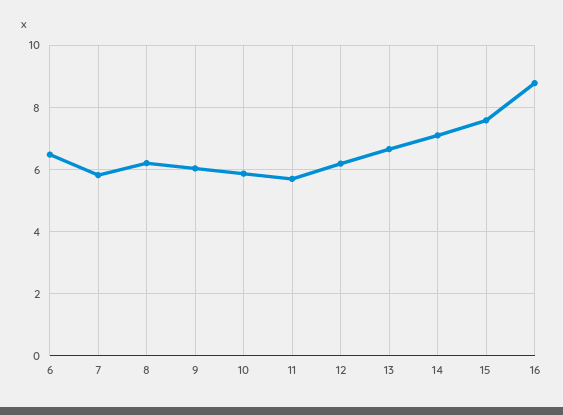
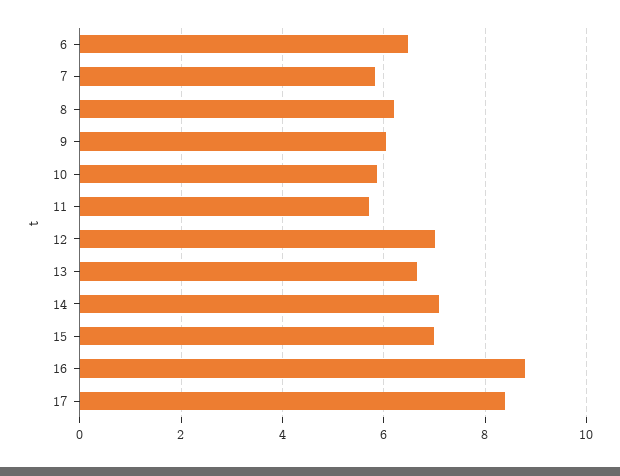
12: 6.2 -> 7
15: 7.6 -> 7
17: none -> 8.4

